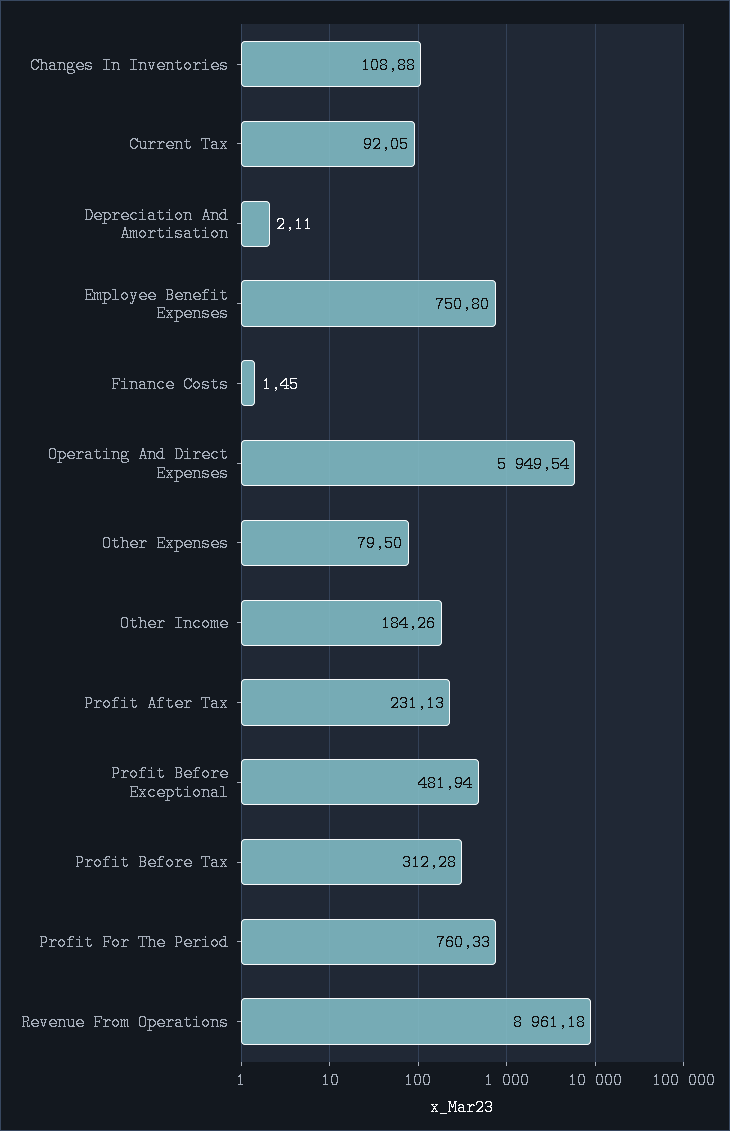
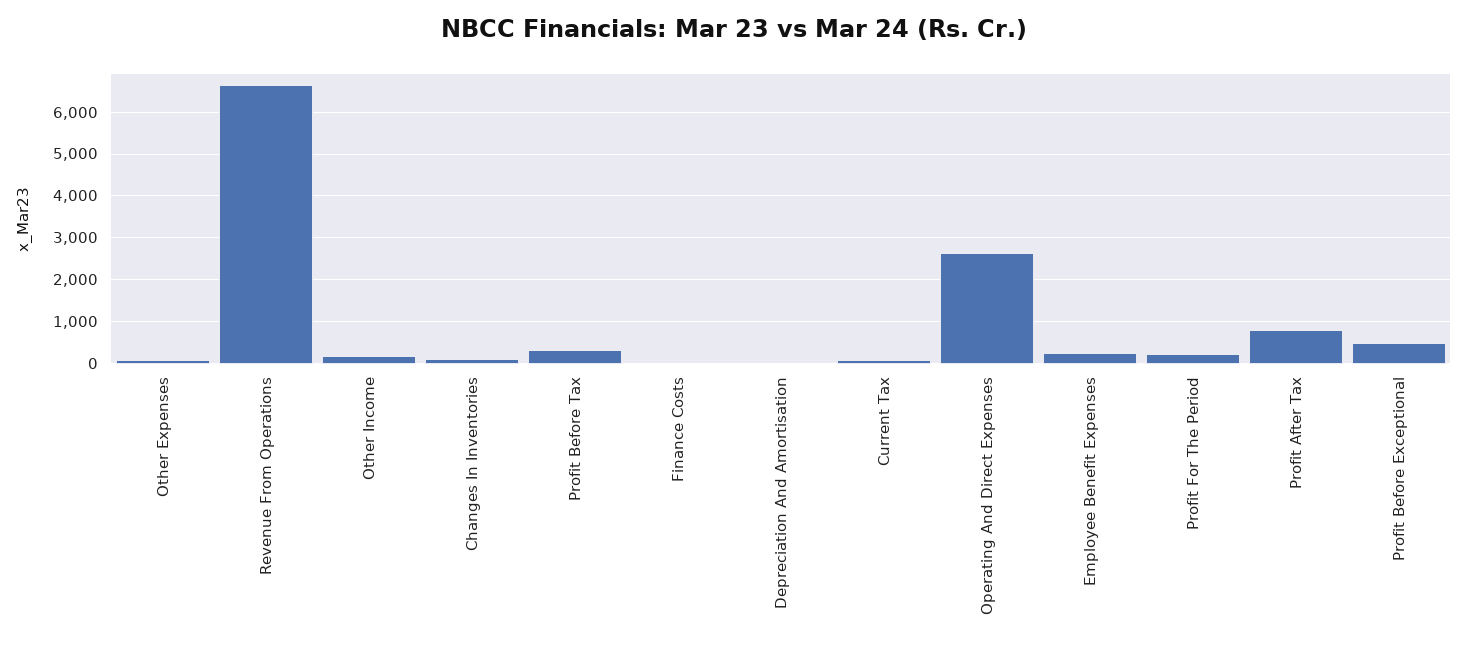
Employee Benefit Expenses: 750.8 -> 200
Operating And Direct Expenses: 5949.54 -> 2600
Profit After Tax: 231.13 -> 800
Profit For The Period: 760.33 -> 200
Revenue From Operations: 8961.18 -> 6600

